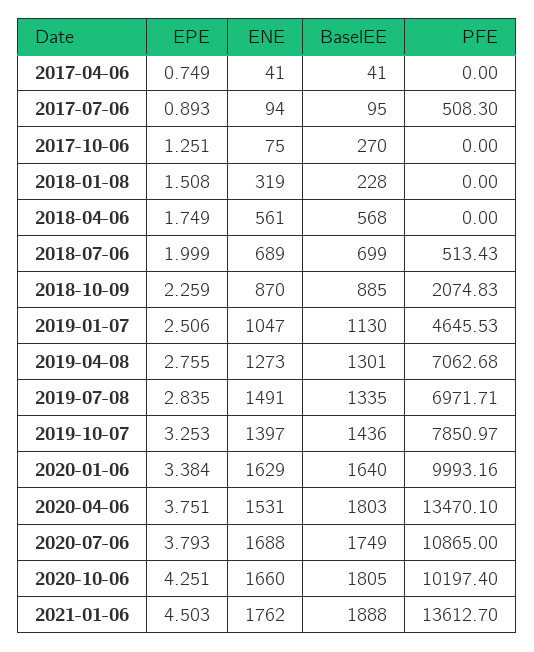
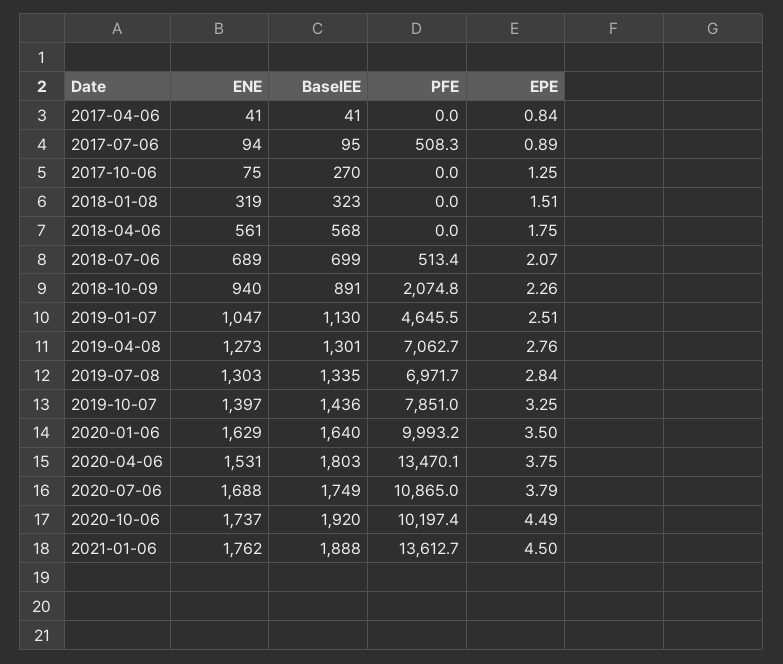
EPE, 2017-04-06: 0.749 -> 0.84
BaselEE, 2018-01-08: 228 -> 323
EPE, 2018-07-06: 1.999 -> 2.07
ENE, 2018-10-09: 870 -> 940
BaselEE, 2018-10-09: 885 -> 891
ENE, 2019-07-08: 1491 -> 1303
EPE, 2020-01-06: 3.384 -> 3.5
EPE, 2020-10-06: 4.251 -> 4.49
ENE, 2020-10-06: 1660 -> 1737
BaselEE, 2020-10-06: 1805 -> 1920

